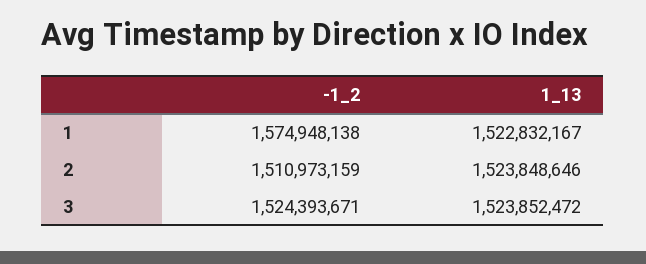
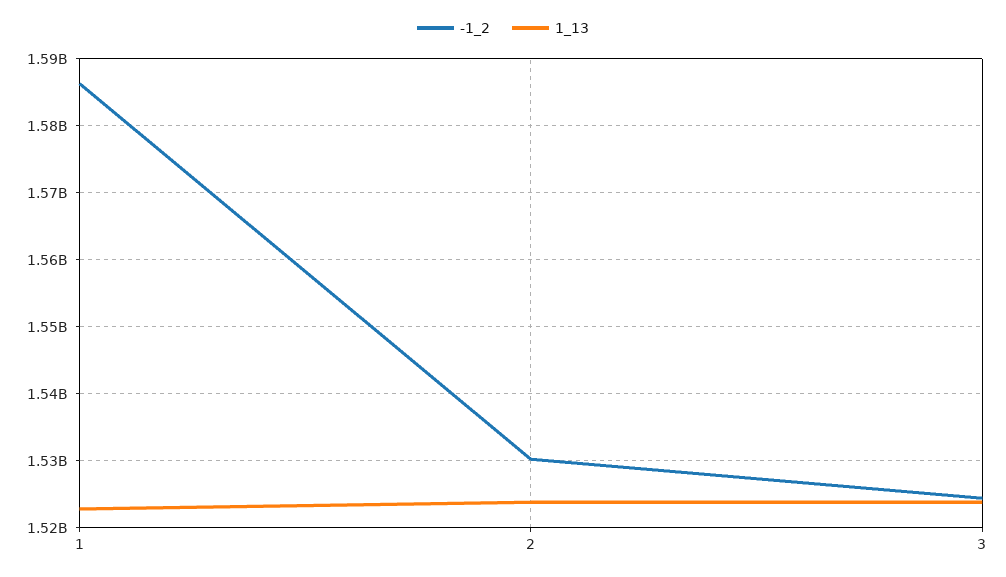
-1_2, 1: 1574948138 -> 1586000000
-1_2, 2: 1510973159 -> 1530000000

